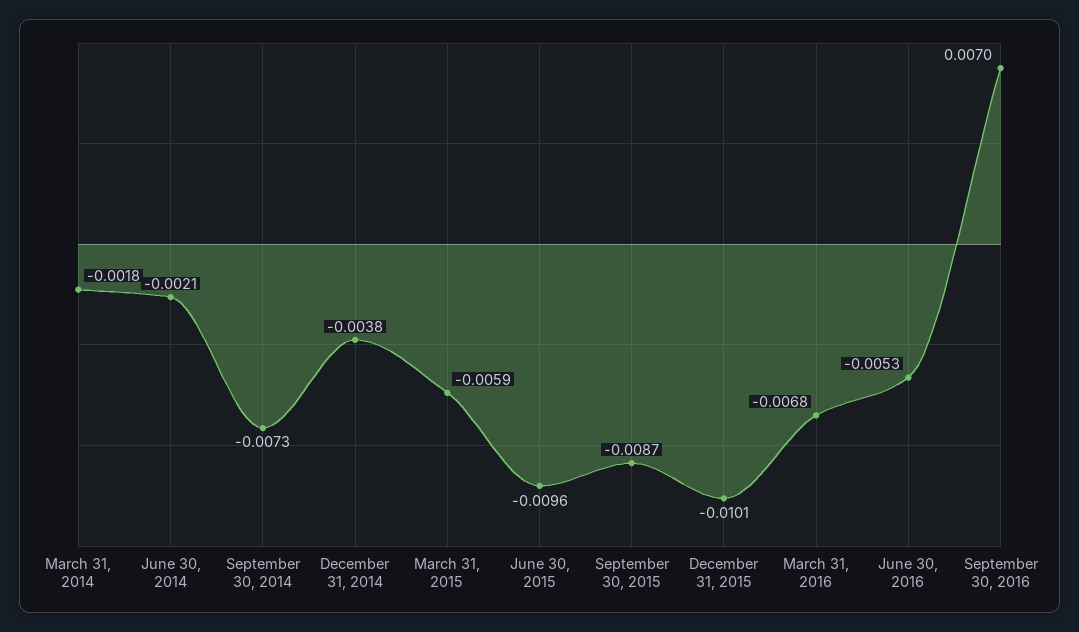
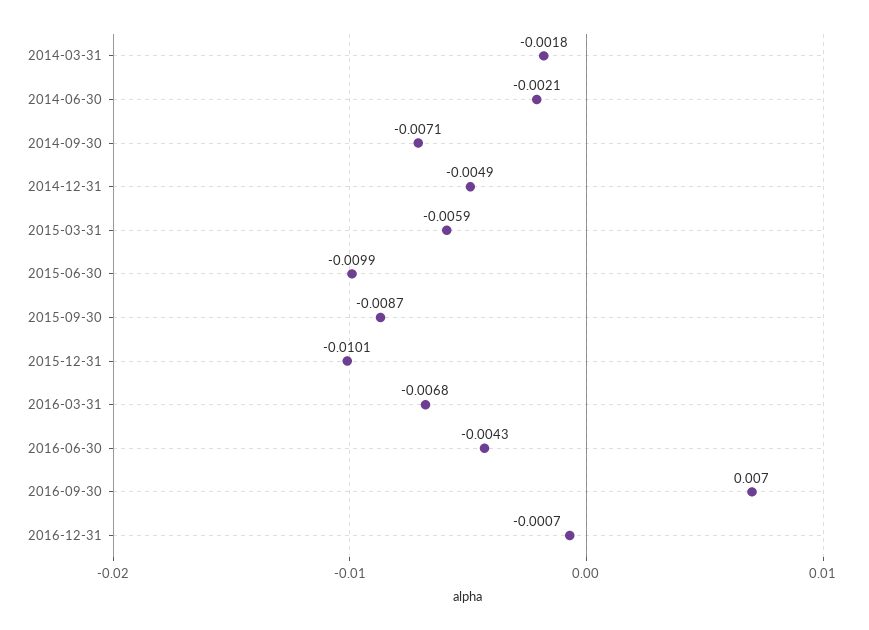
September 30, 2014: -0.0073 -> -0.0071
December 31, 2014: -0.0038 -> -0.0049
June 30, 2015: -0.0096 -> -0.0099
June 30, 2016: -0.0053 -> -0.0043
2016-12-31: none -> -0.0007

